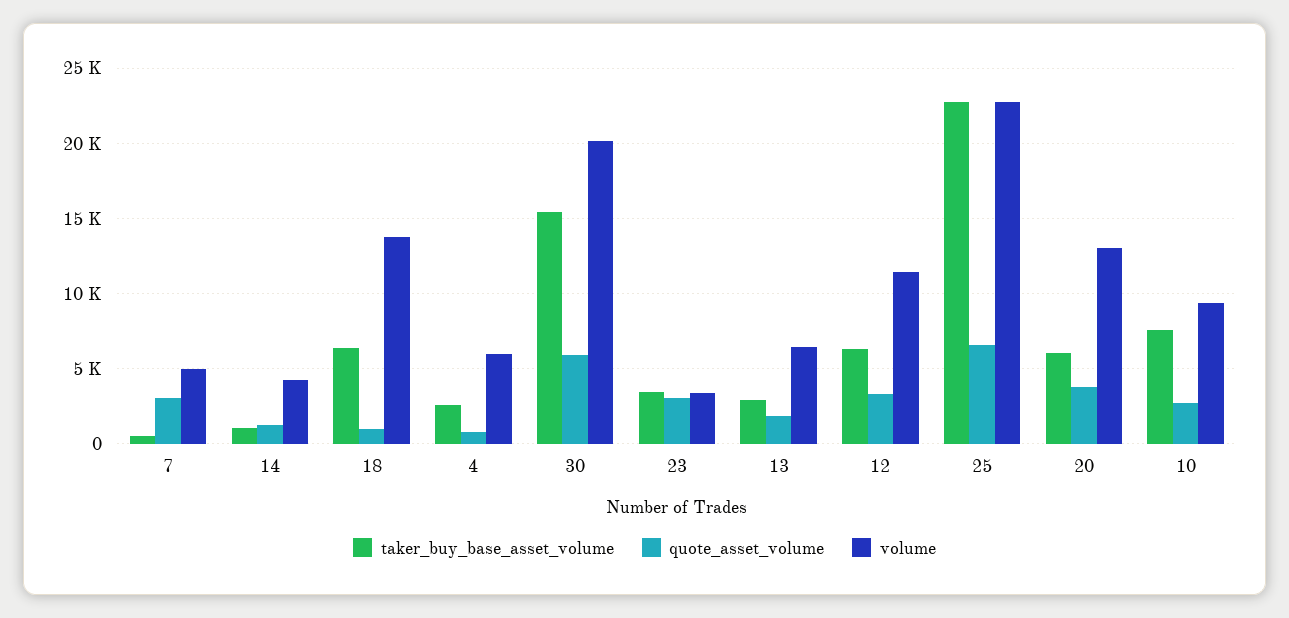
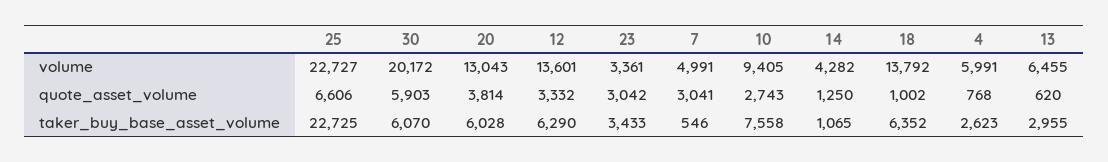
taker_buy_base_asset_volume, 30: 15500 -> 6070
quote_asset_volume, 13: 2000 -> 620
volume, 12: 11500 -> 13601

